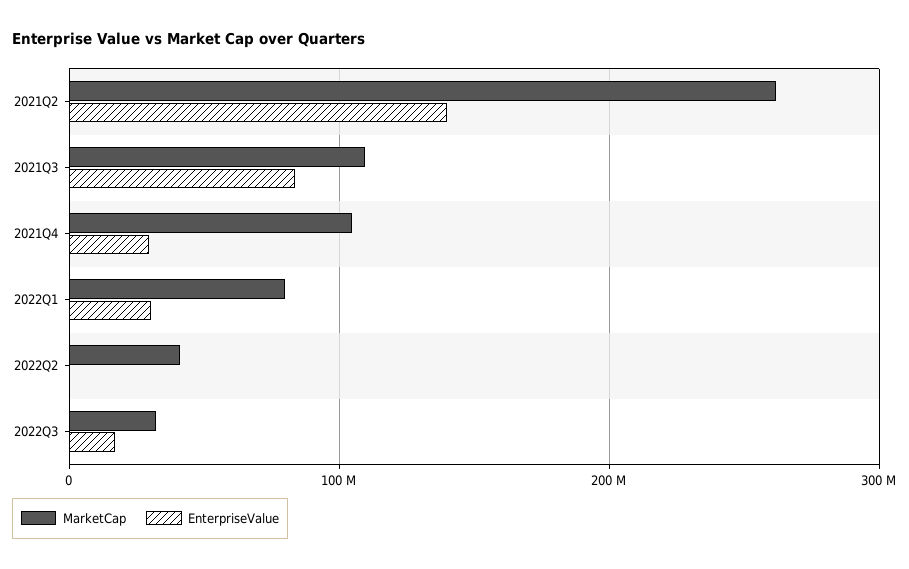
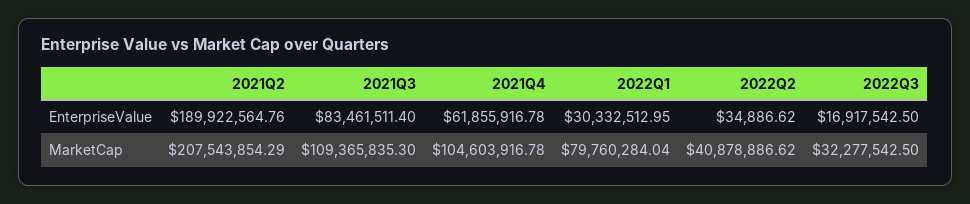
MarketCap, 2021Q2: 260000000 -> 207543854.29
EnterpriseValue, 2021Q2: 140000000 -> 189922564.76
EnterpriseValue, 2021Q4: 30000000 -> 61855916.78

